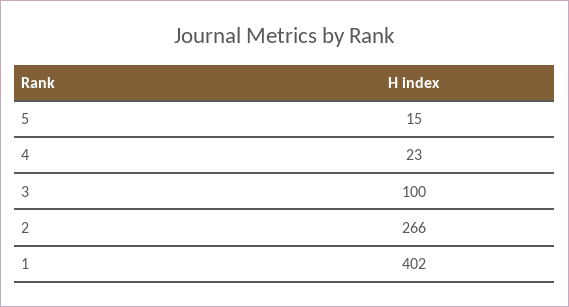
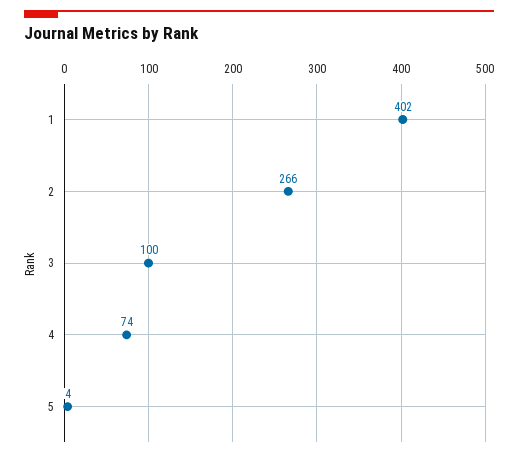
5: 15 -> 4
4: 23 -> 74

